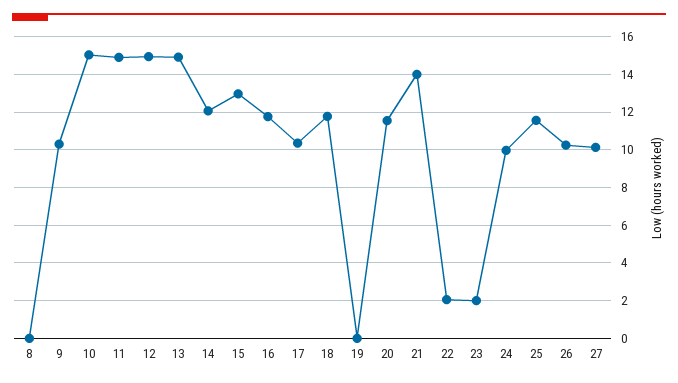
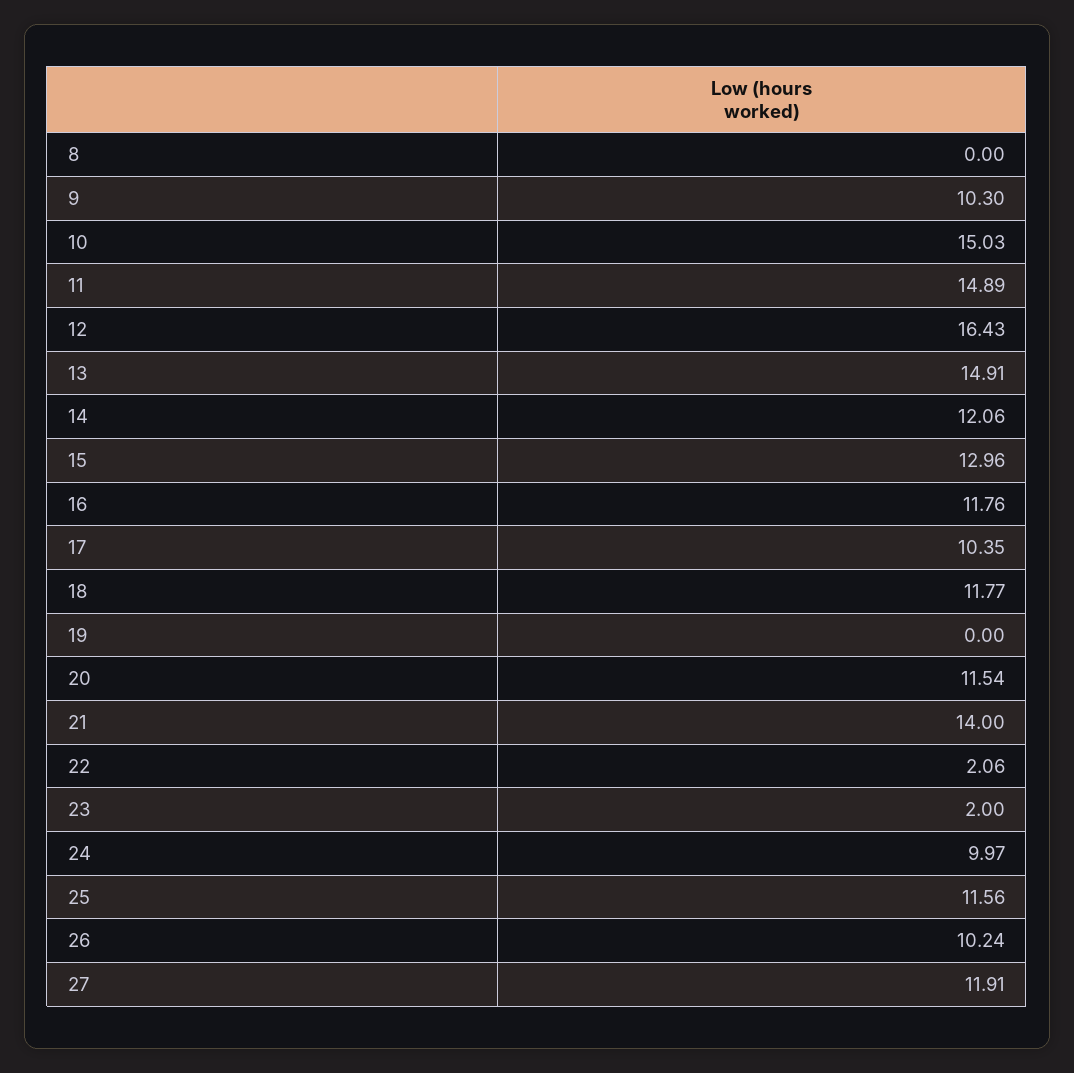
12: 15 -> 16.43
27: 10 -> 11.91

